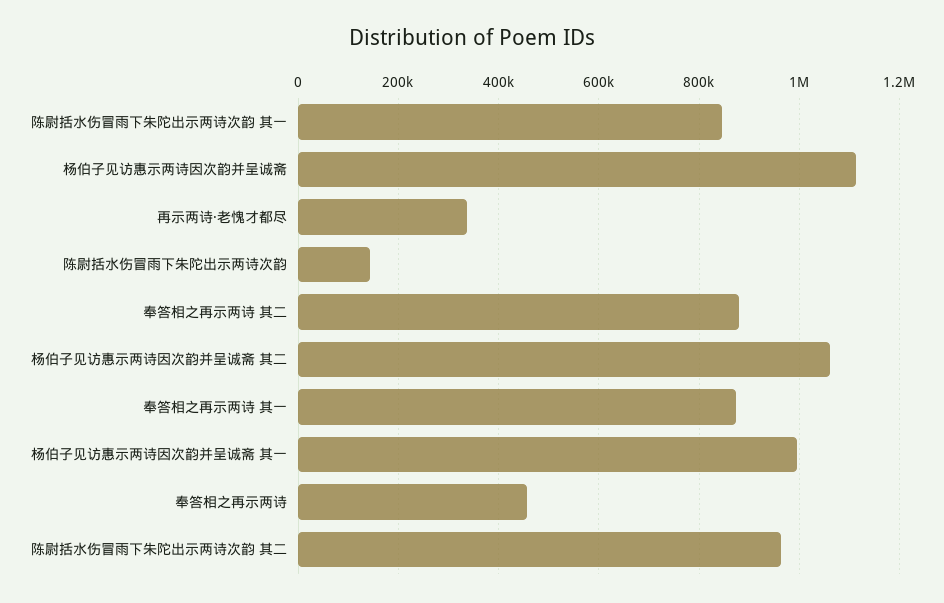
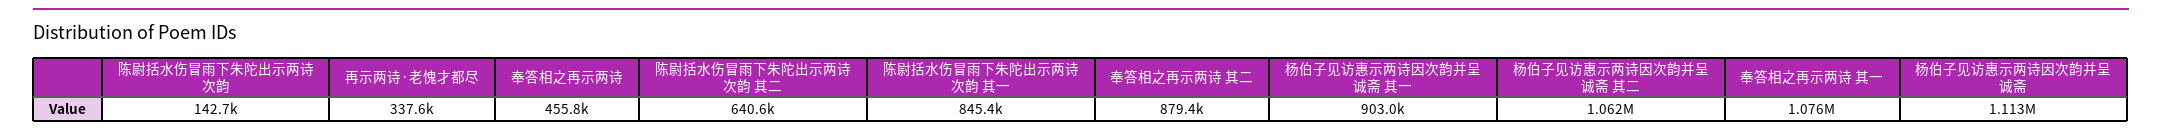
奉答相之再示两诗 其一: 880000 -> 1076000
杨伯子见访惠示两诗因次韵并呈诚斋 其一: 1000000 -> 903000
陈尉括水伤冒雨下朱陀出示两诗次韵 其二: 960000 -> 640600

